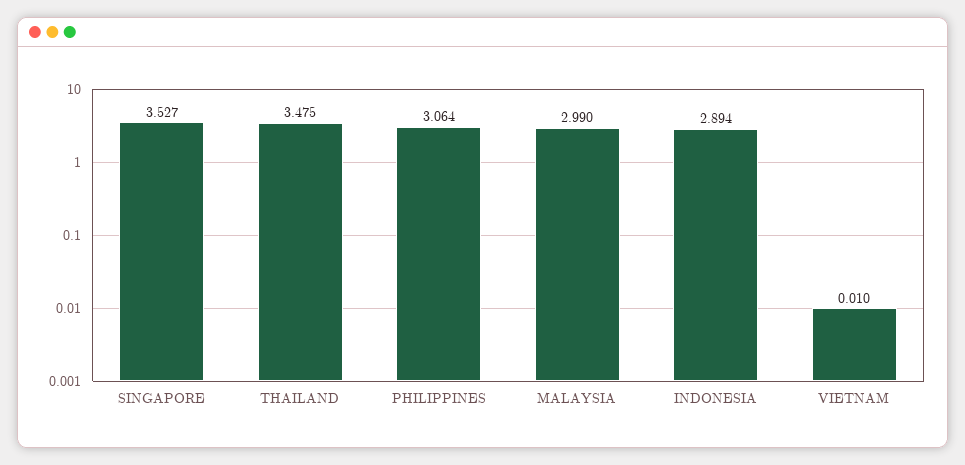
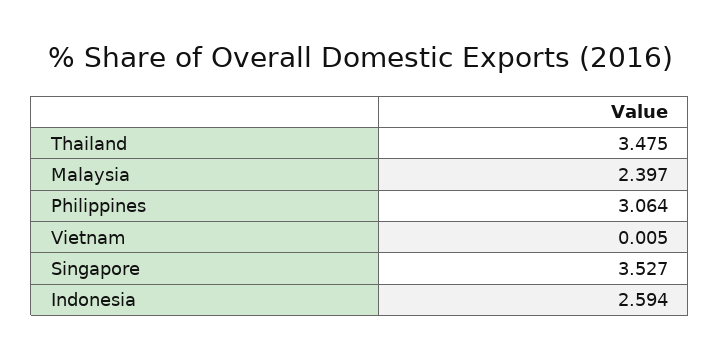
MALAYSIA: 2.99 -> 2.397
INDONESIA: 2.894 -> 2.594
VIETNAM: 0.01 -> 0.005

